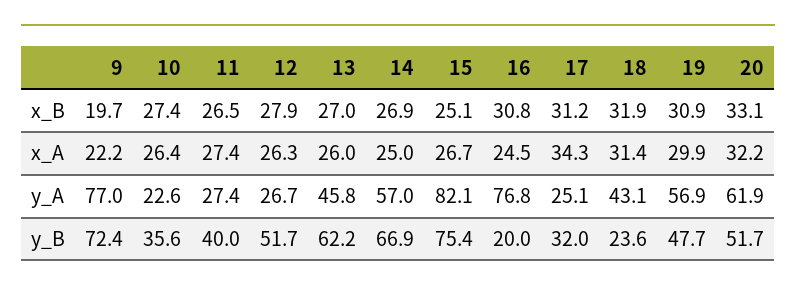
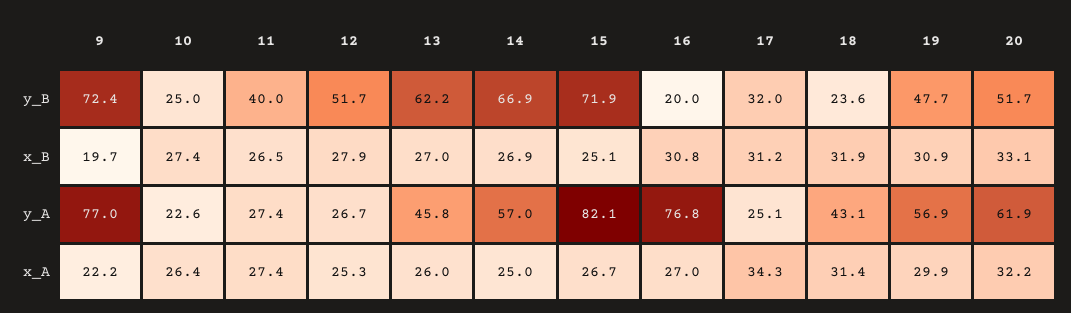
12, x_A: 26.3 -> 25.3
16, x_A: 24.5 -> 27
10, y_B: 35.6 -> 25
15, y_B: 75.4 -> 71.9

